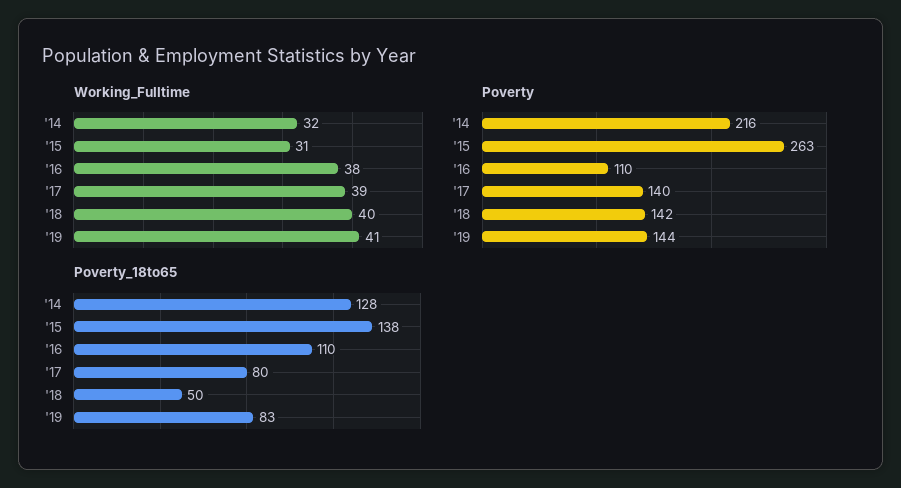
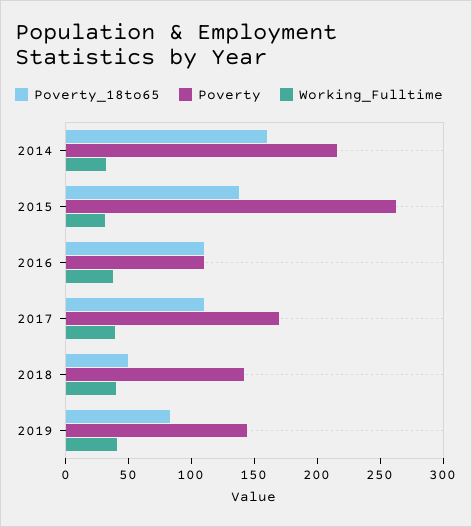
Poverty, '17: 140 -> 170
Poverty_18to65, '14: 128 -> 160
Poverty_18to65, '17: 80 -> 110

